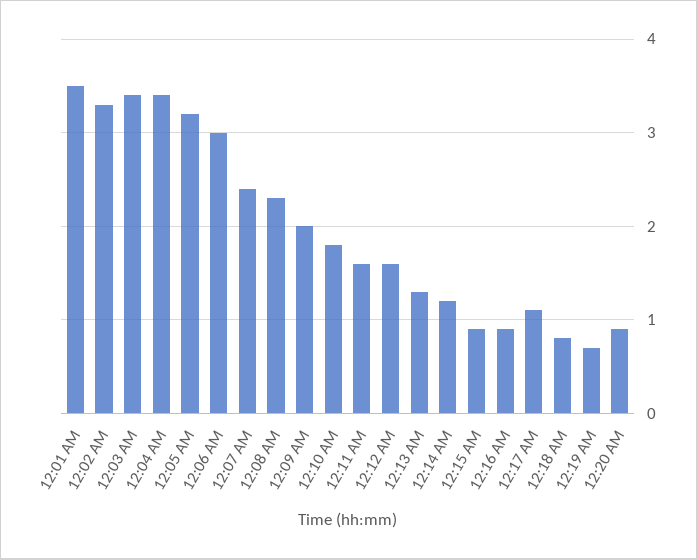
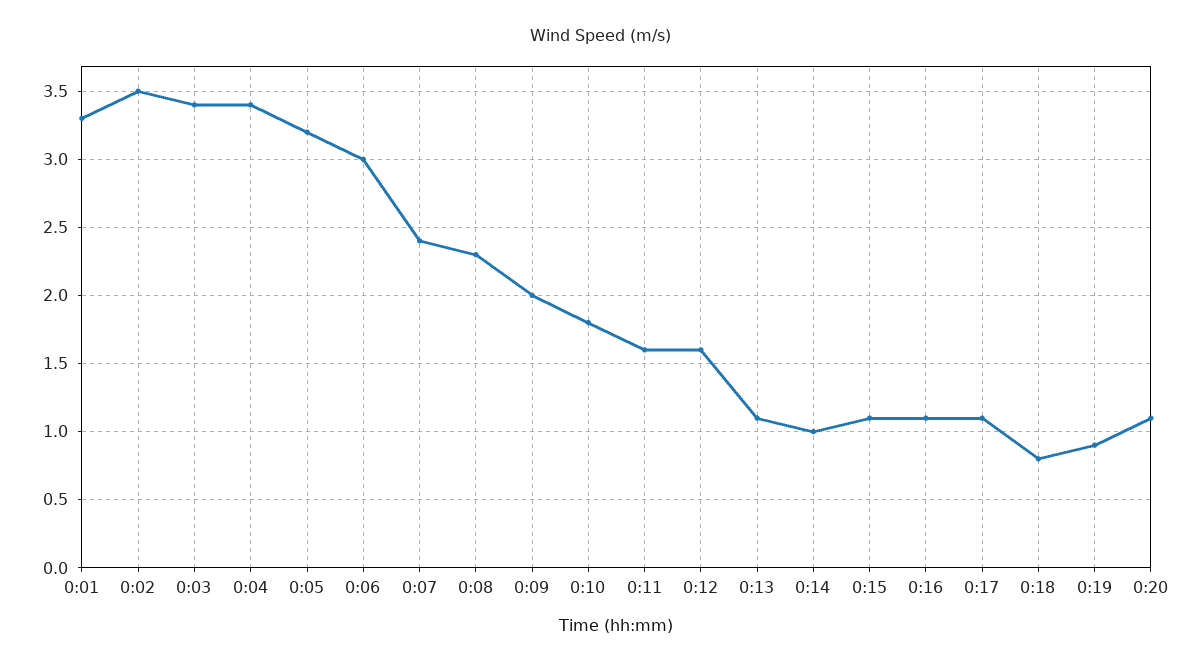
12:01 AM: 3.5 -> 3.3
12:02 AM: 3.3 -> 3.5
12:13 AM: 1.3 -> 1.1
12:14 AM: 1.2 -> 1
12:15 AM: 0.9 -> 1.1
12:16 AM: 0.9 -> 1.1
12:19 AM: 0.7 -> 0.9
12:20 AM: 0.9 -> 1.1

